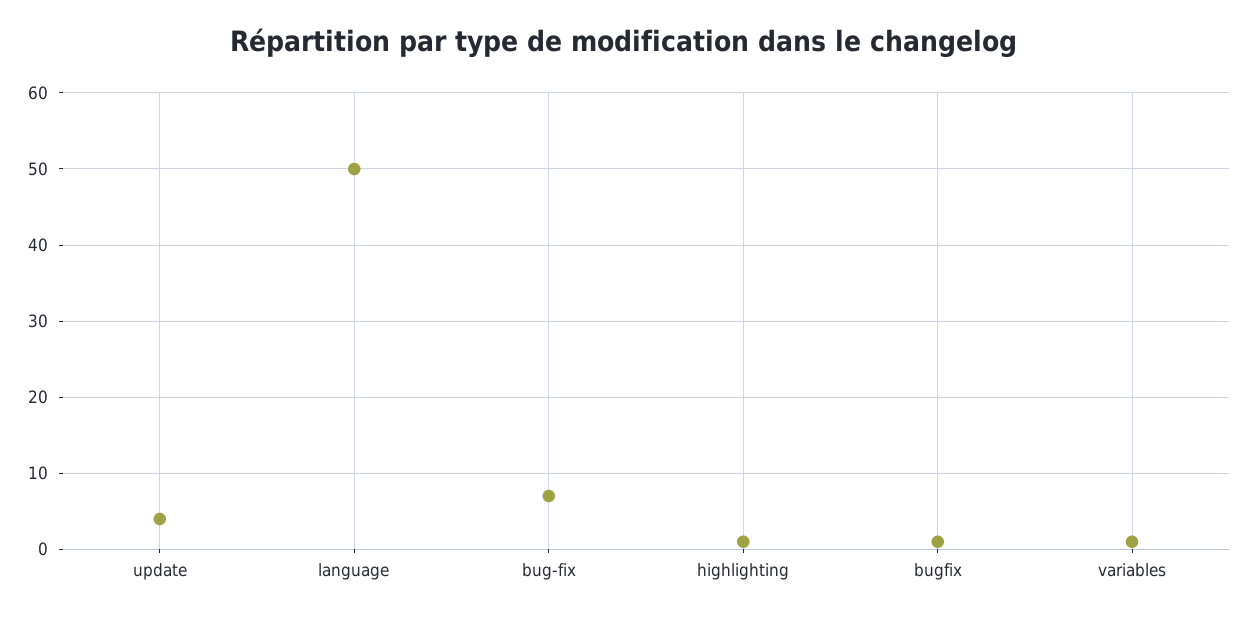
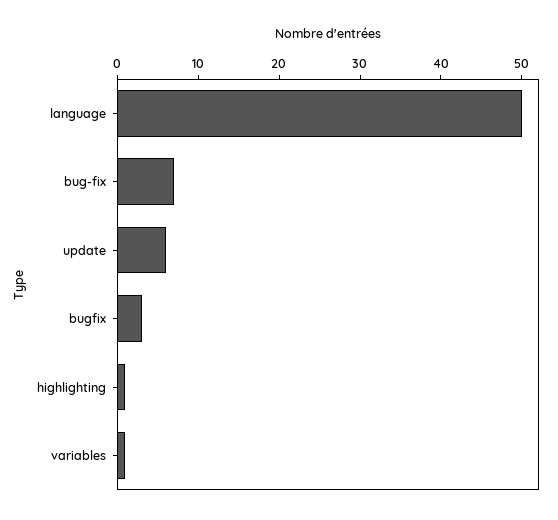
update: 4 -> 6
bugfix: 1 -> 3

